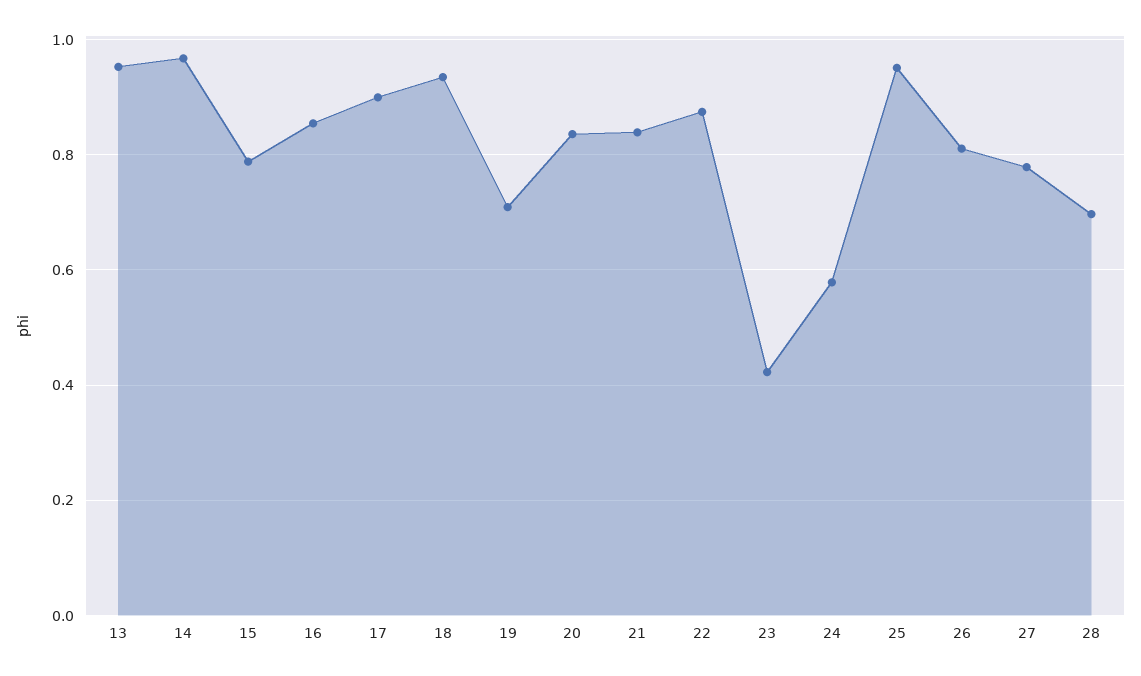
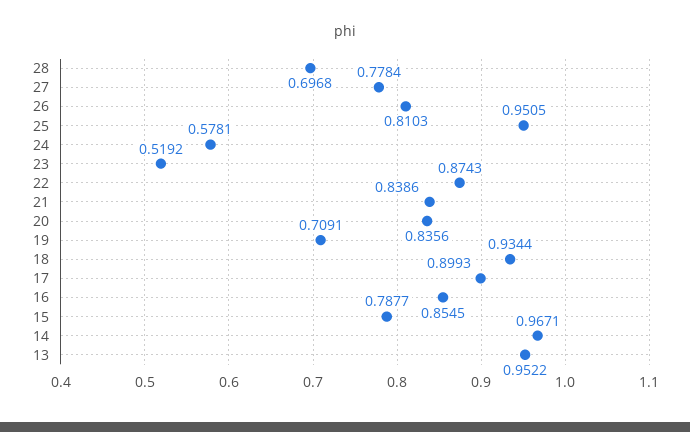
23: 0.42 -> 0.5192

